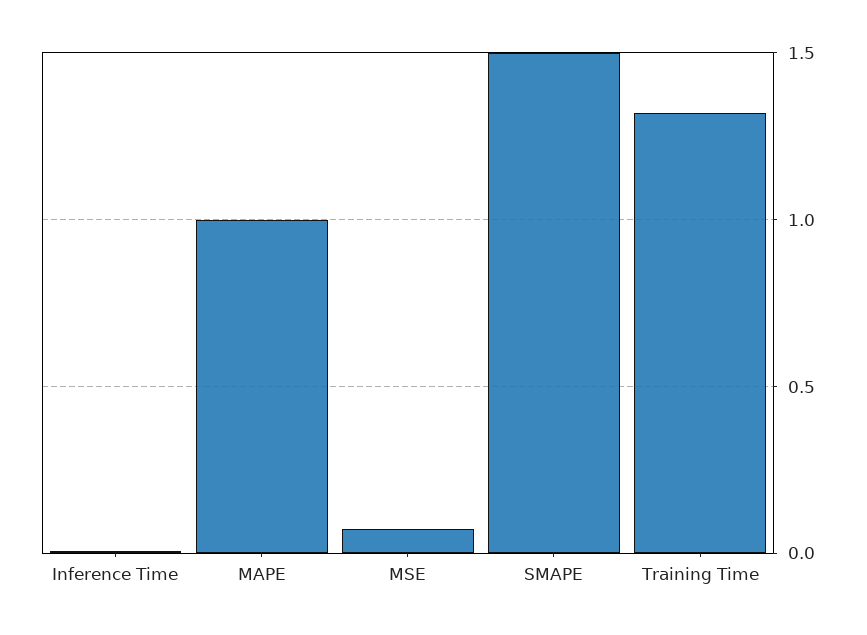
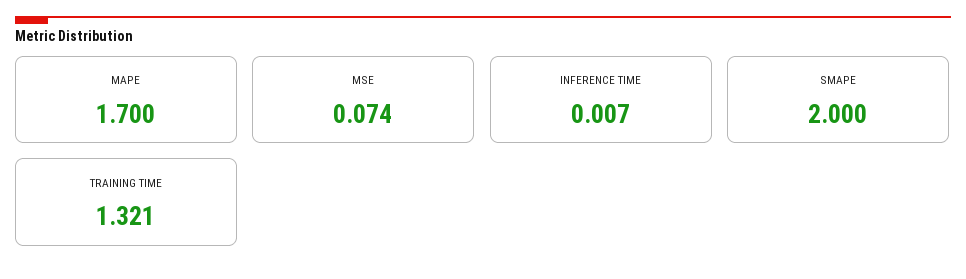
MAPE: 1 -> 1.7
SMAPE: 1.5 -> 2

